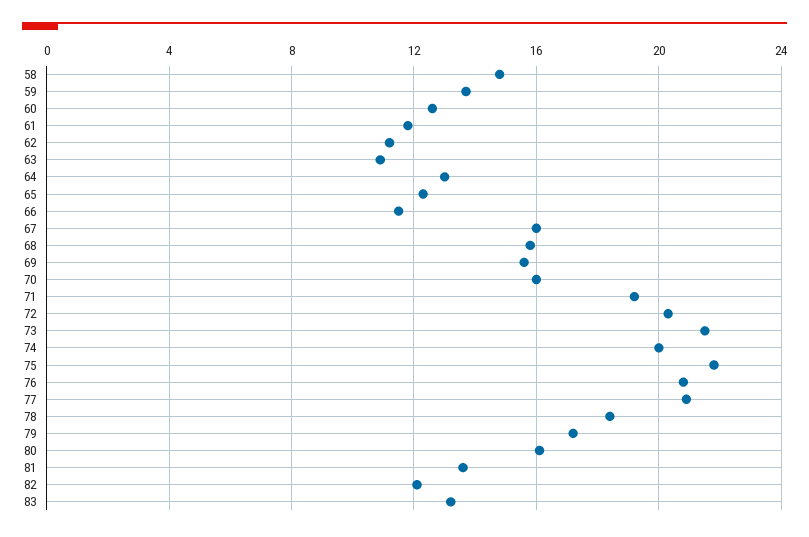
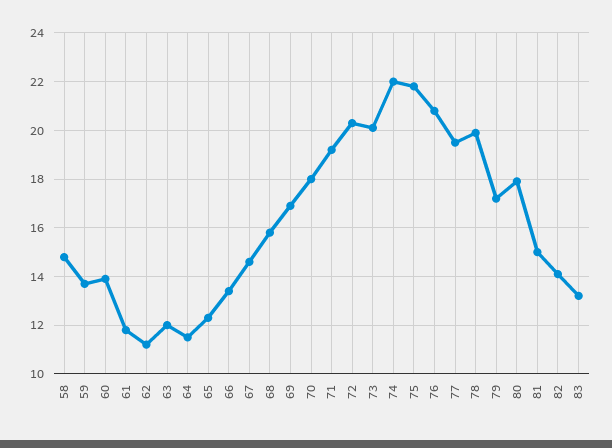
60: 12.5 -> 14
63: 11 -> 12
64: 13 -> 11.5
66: 11.5 -> 13.5
67: 16 -> 14.5
69: 15.5 -> 17
70: 16 -> 18
73: 21.5 -> 20
74: 20 -> 22
77: 21 -> 19.5
78: 18.5 -> 20
80: 16 -> 18
81: 13.5 -> 15
82: 12 -> 14

